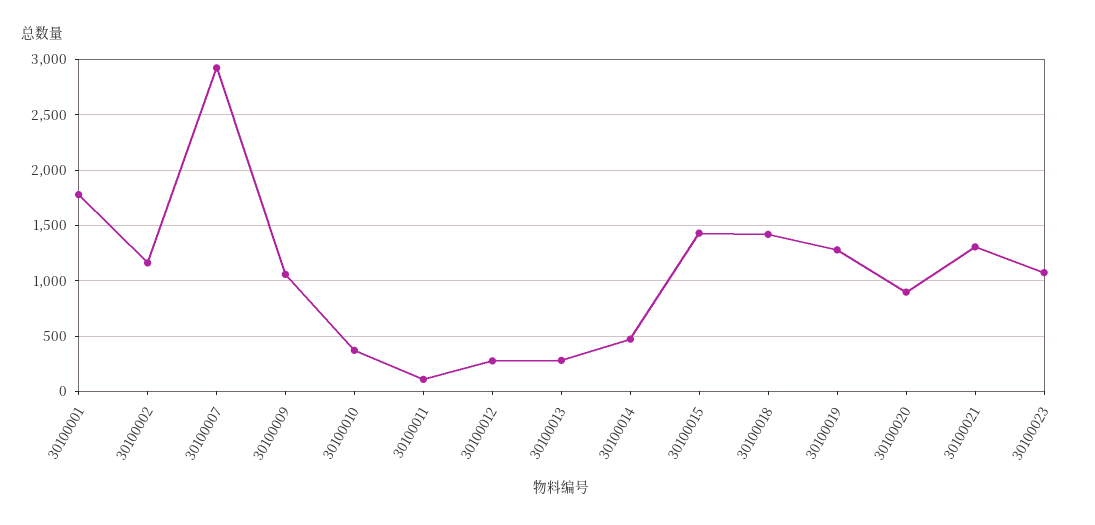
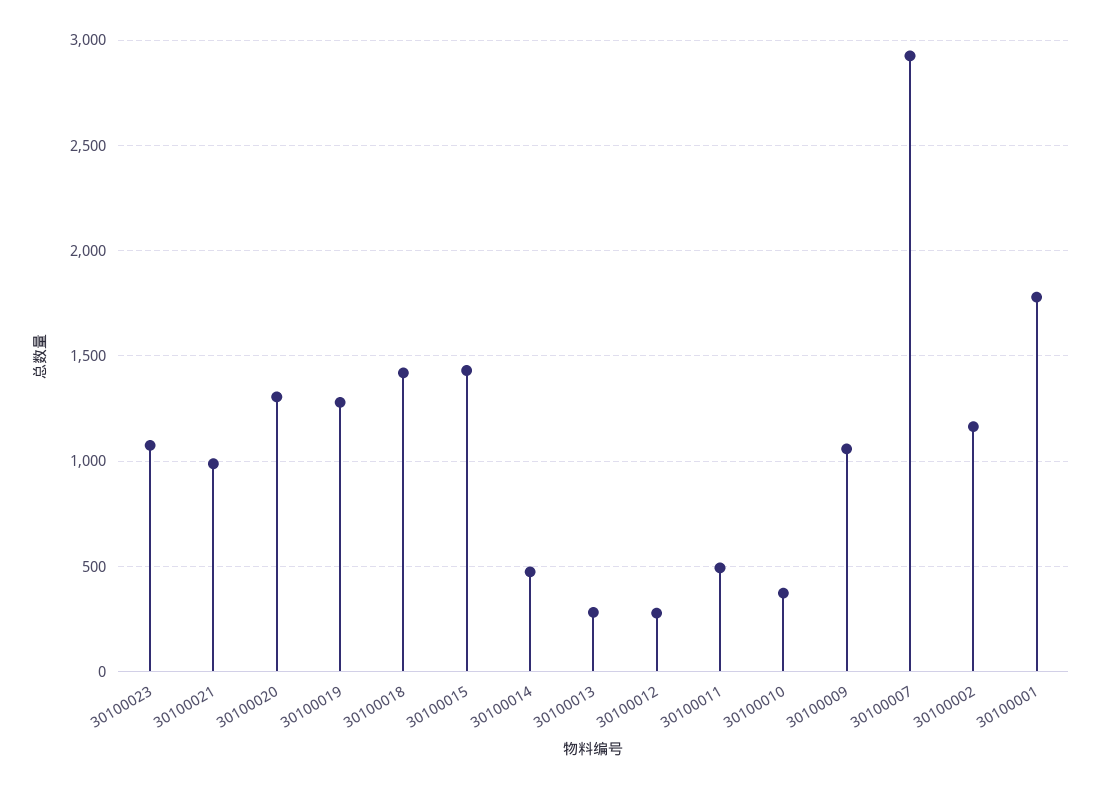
30100011: 100 -> 500
30100020: 900 -> 1300
30100021: 1300 -> 1000

